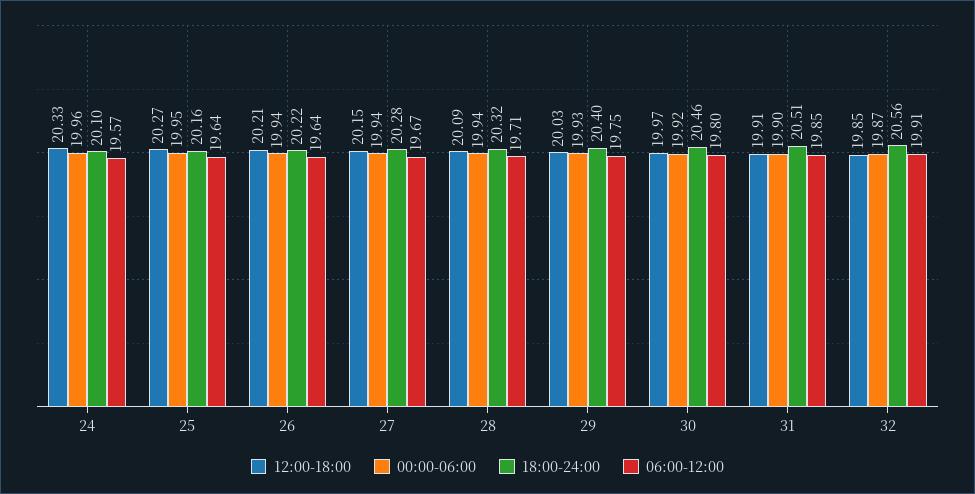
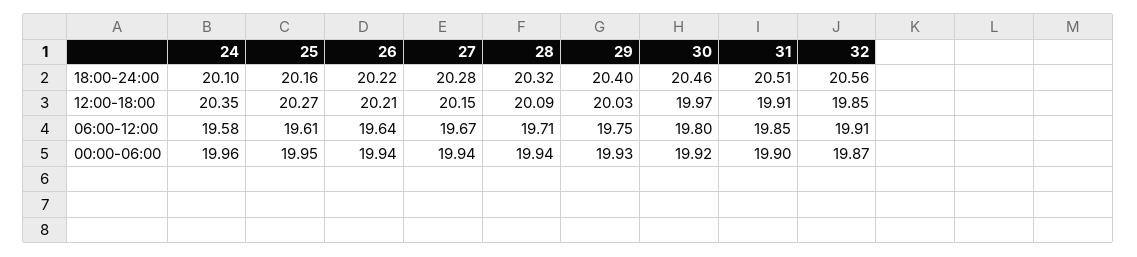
12:00-18:00, 24: 20.33 -> 20.35
06:00-12:00, 24: 19.57 -> 19.58
06:00-12:00, 25: 19.64 -> 19.61

